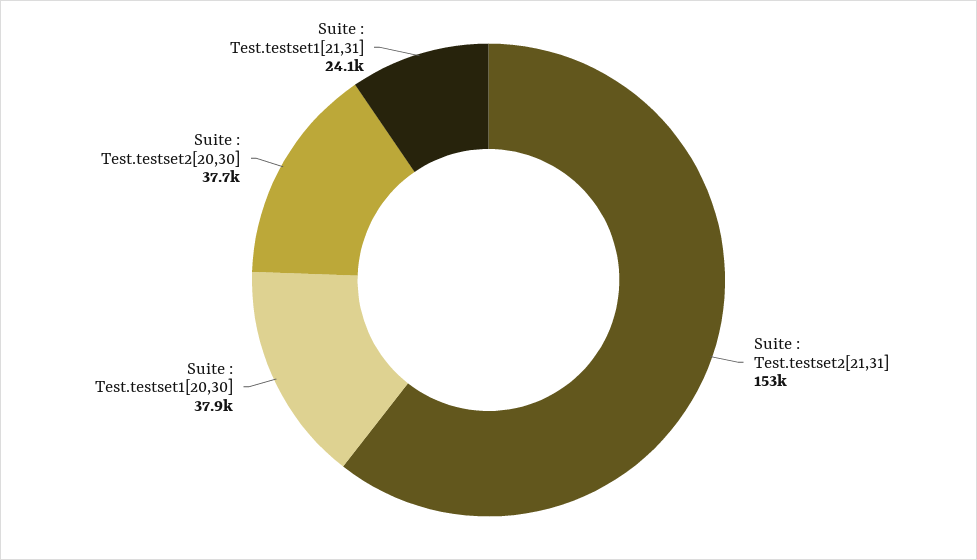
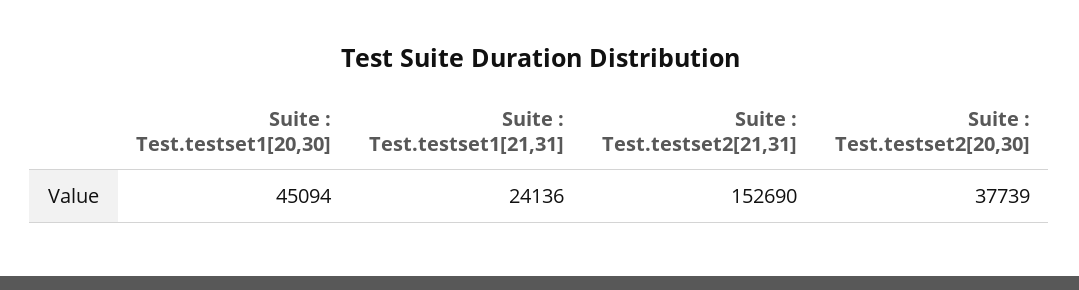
Suite : Test.testset1[20,30]: 37900 -> 45094

